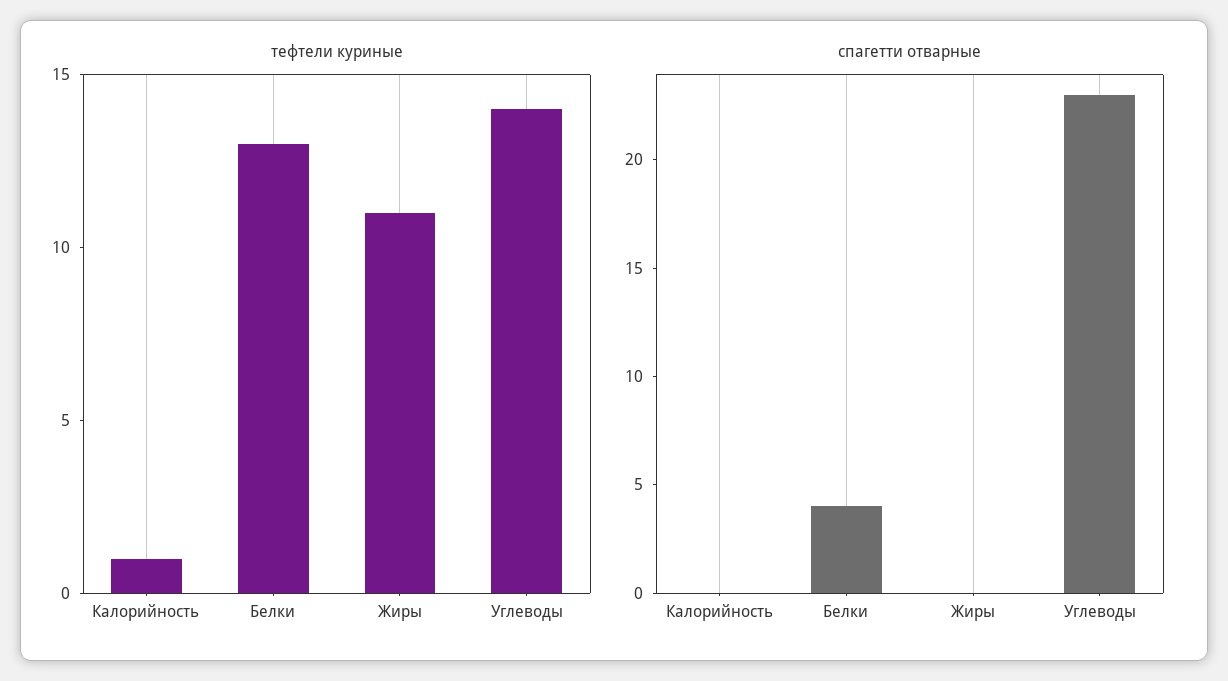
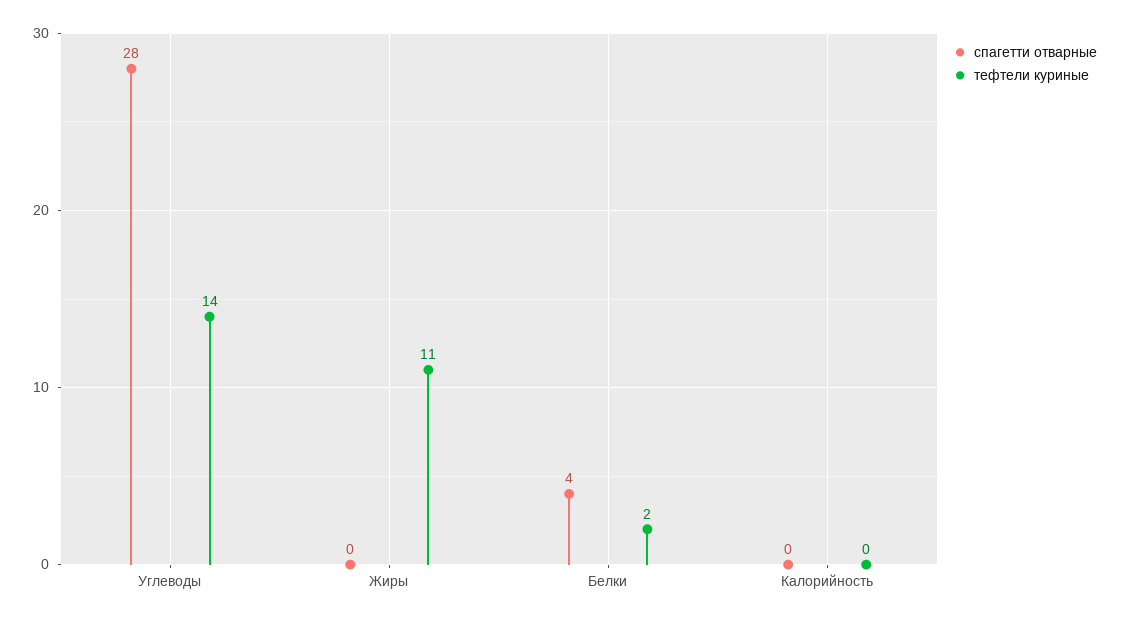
тефтели куриные, Калорийность: 1 -> 0
тефтели куриные, Белки: 13 -> 2
спагетти отварные, Углеводы: 23 -> 28

